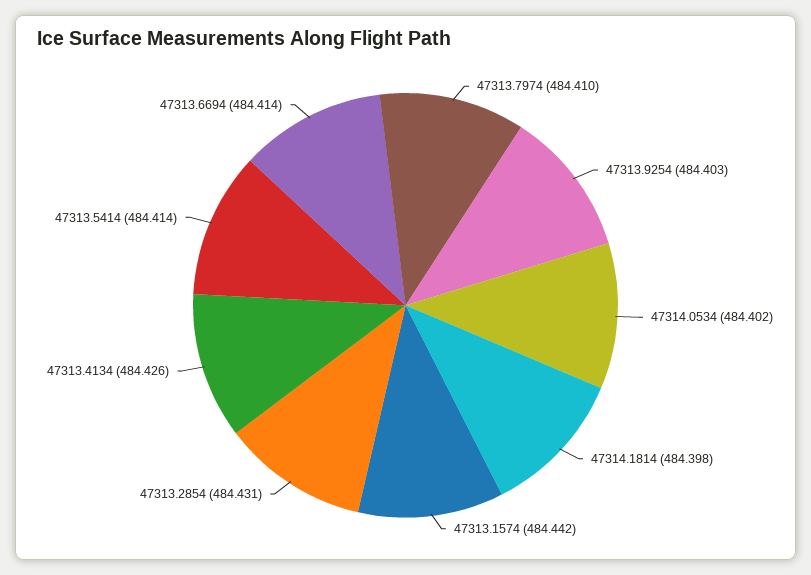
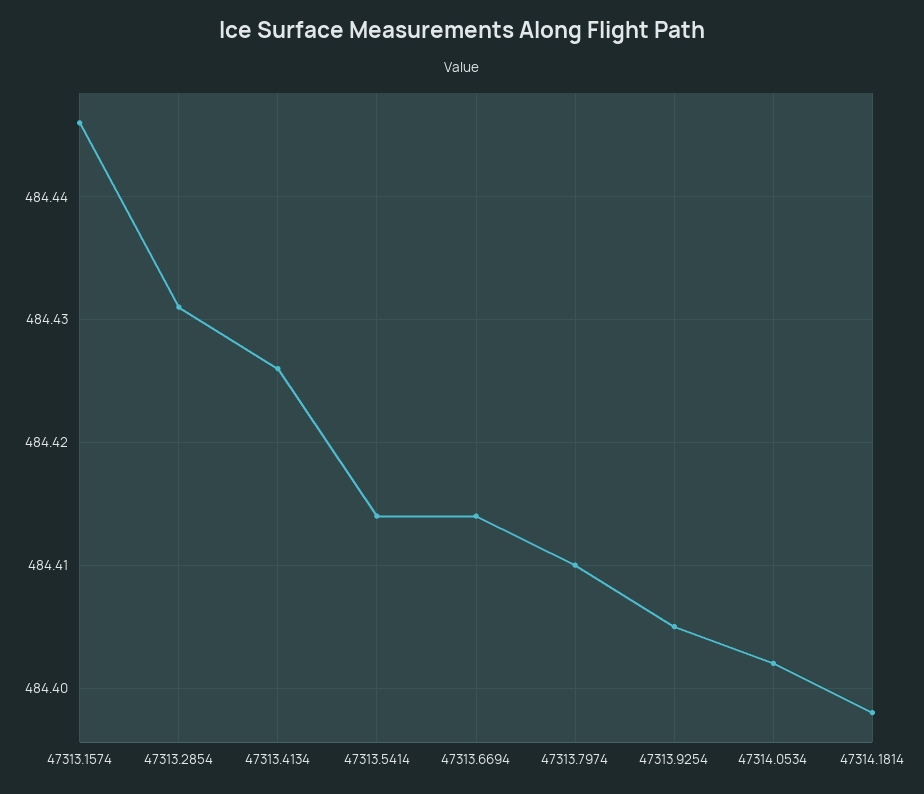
47313.9254: 484.403 -> 484.405
47313.1574: 484.442 -> 484.446

